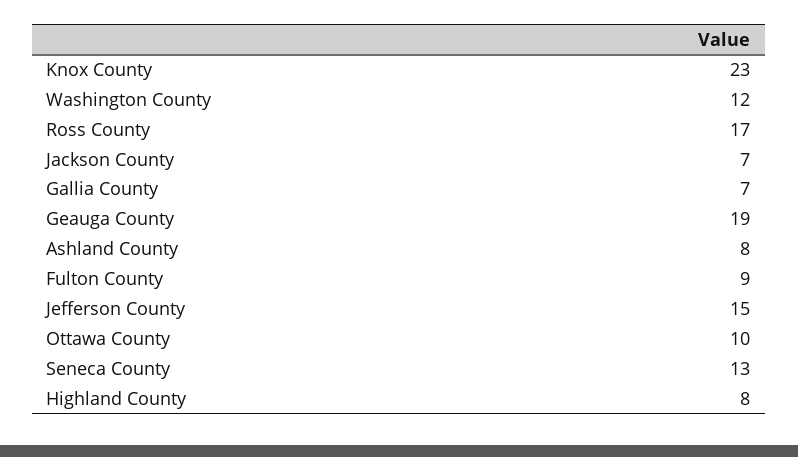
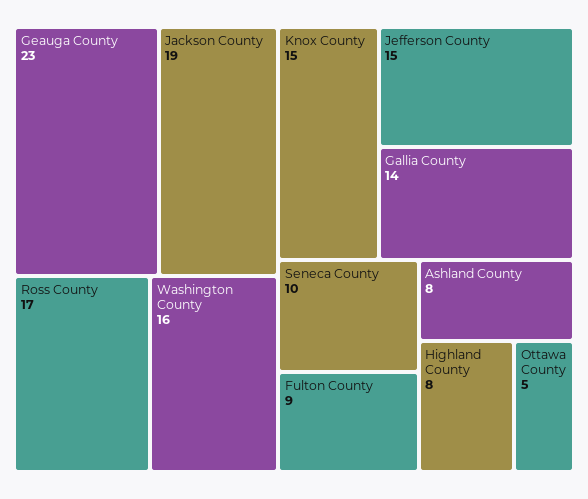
Knox County: 23 -> 15
Washington County: 12 -> 16
Jackson County: 7 -> 19
Gallia County: 7 -> 14
Geauga County: 19 -> 23
Ottawa County: 10 -> 5
Seneca County: 13 -> 10

